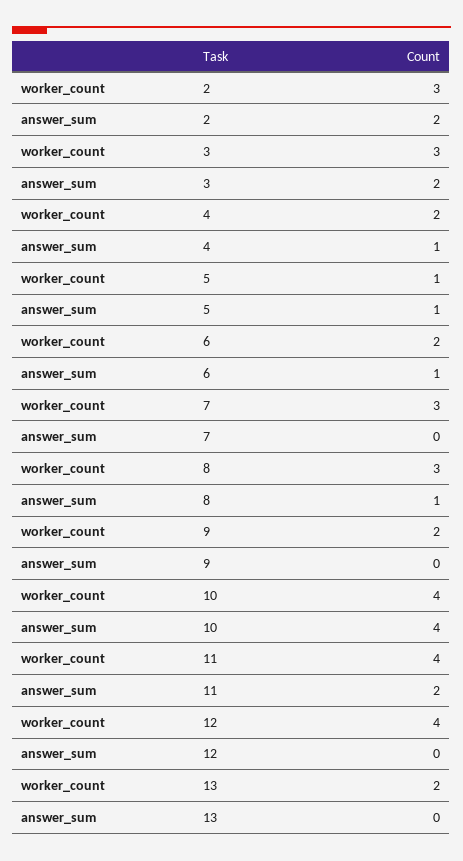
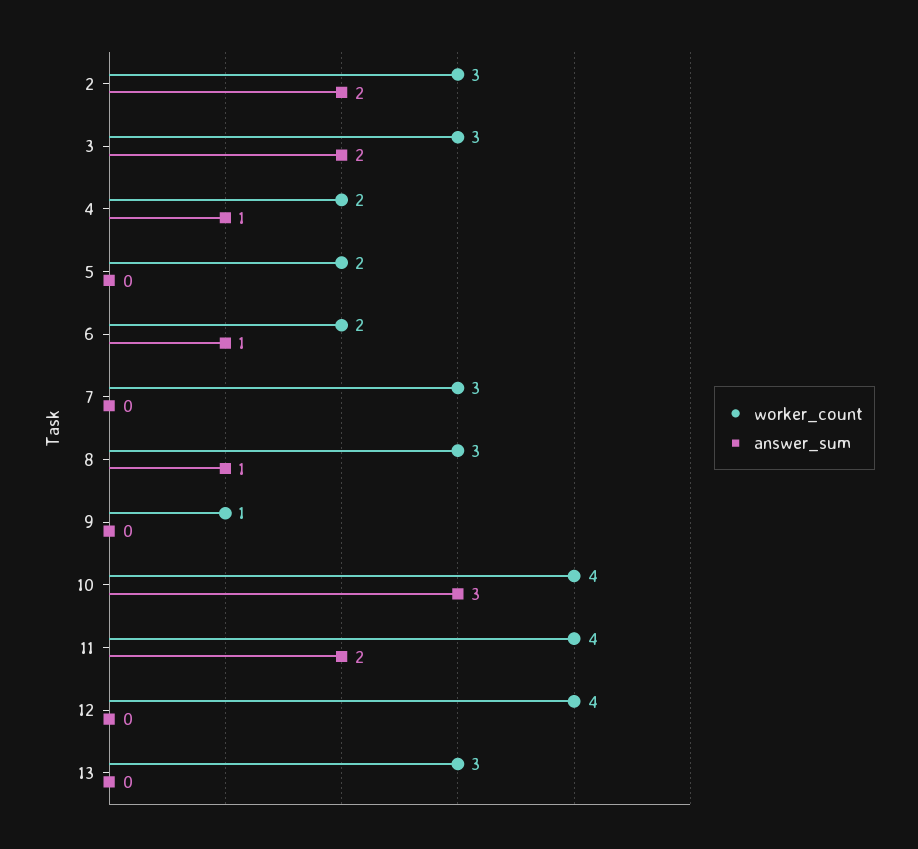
worker_count, 5: 1 -> 2
answer_sum, 5: 1 -> 0
worker_count, 9: 2 -> 1
answer_sum, 10: 4 -> 3
worker_count, 13: 2 -> 3

